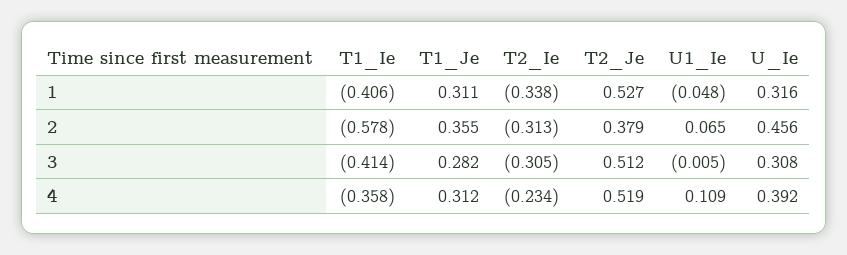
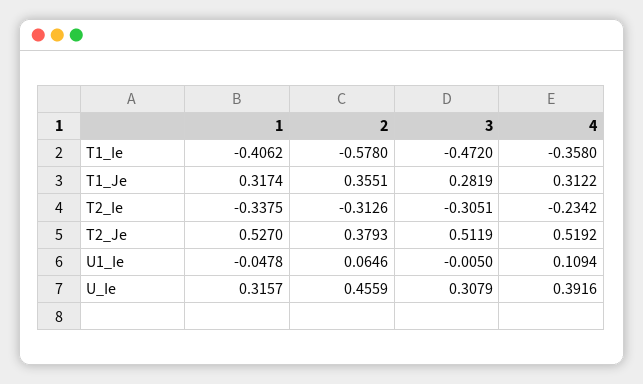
T1_Je, 1: 0.311 -> 0.3174
T1_Ie, 3: -0.414 -> -0.472

